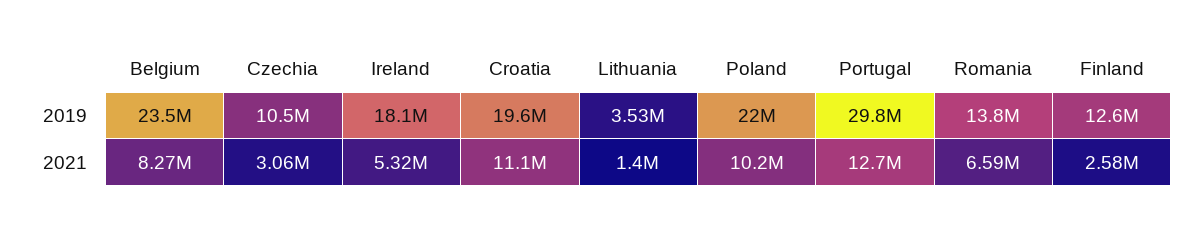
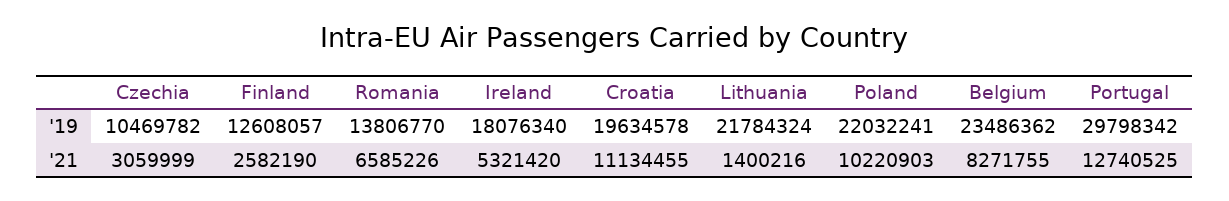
Lithuania, 2019: 3530000 -> 21784324

